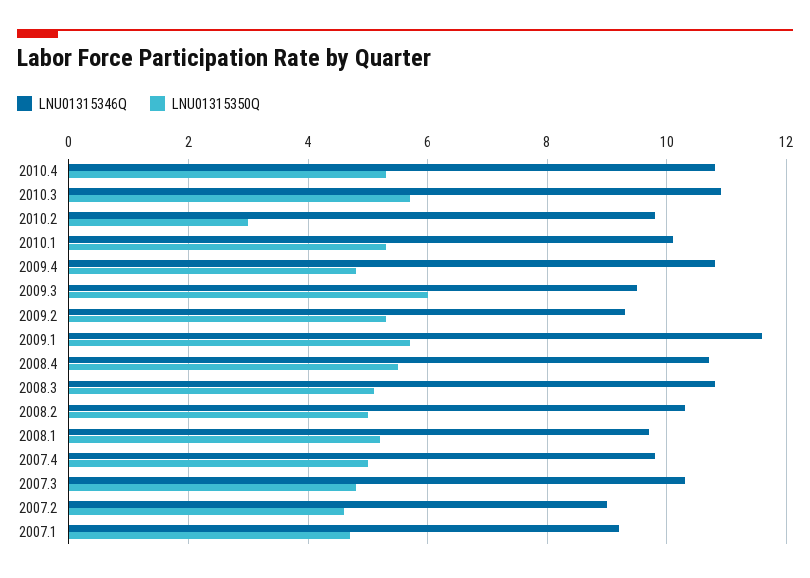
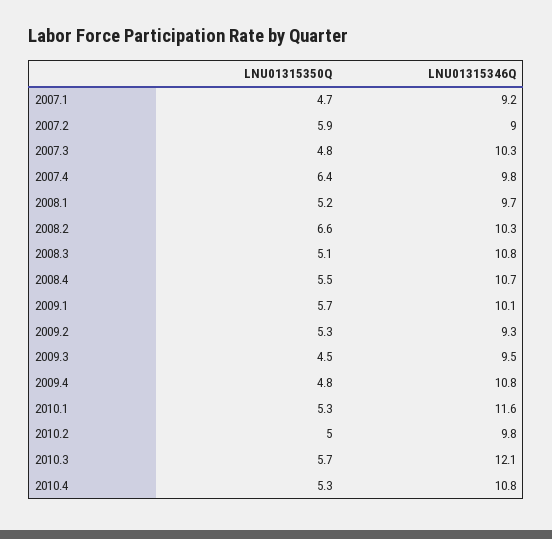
LNU01315346Q, 2010.3: 11 -> 12.1
LNU01315350Q, 2010.2: 3 -> 5
LNU01315346Q, 2010.1: 10 -> 11.6
LNU01315350Q, 2009.3: 6 -> 4.5
LNU01315346Q, 2009.1: 11.5 -> 10.1
LNU01315350Q, 2008.2: 5 -> 6.6
LNU01315350Q, 2007.4: 5 -> 6.4
LNU01315350Q, 2007.2: 4.5 -> 5.9

